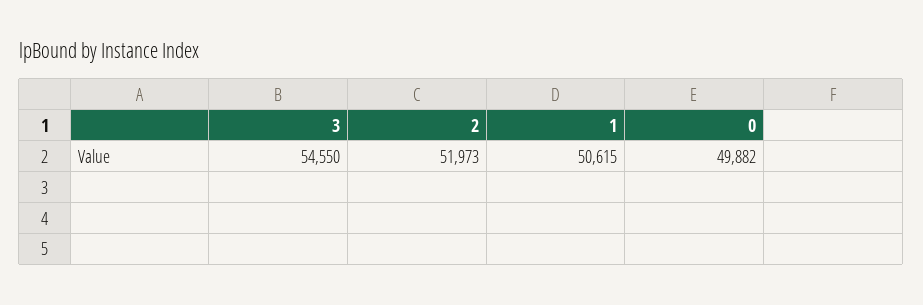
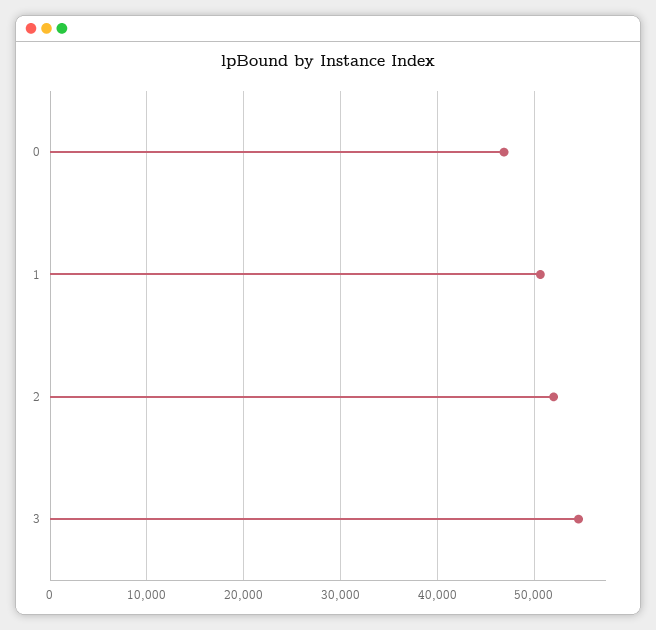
0: 49882 -> 47000

